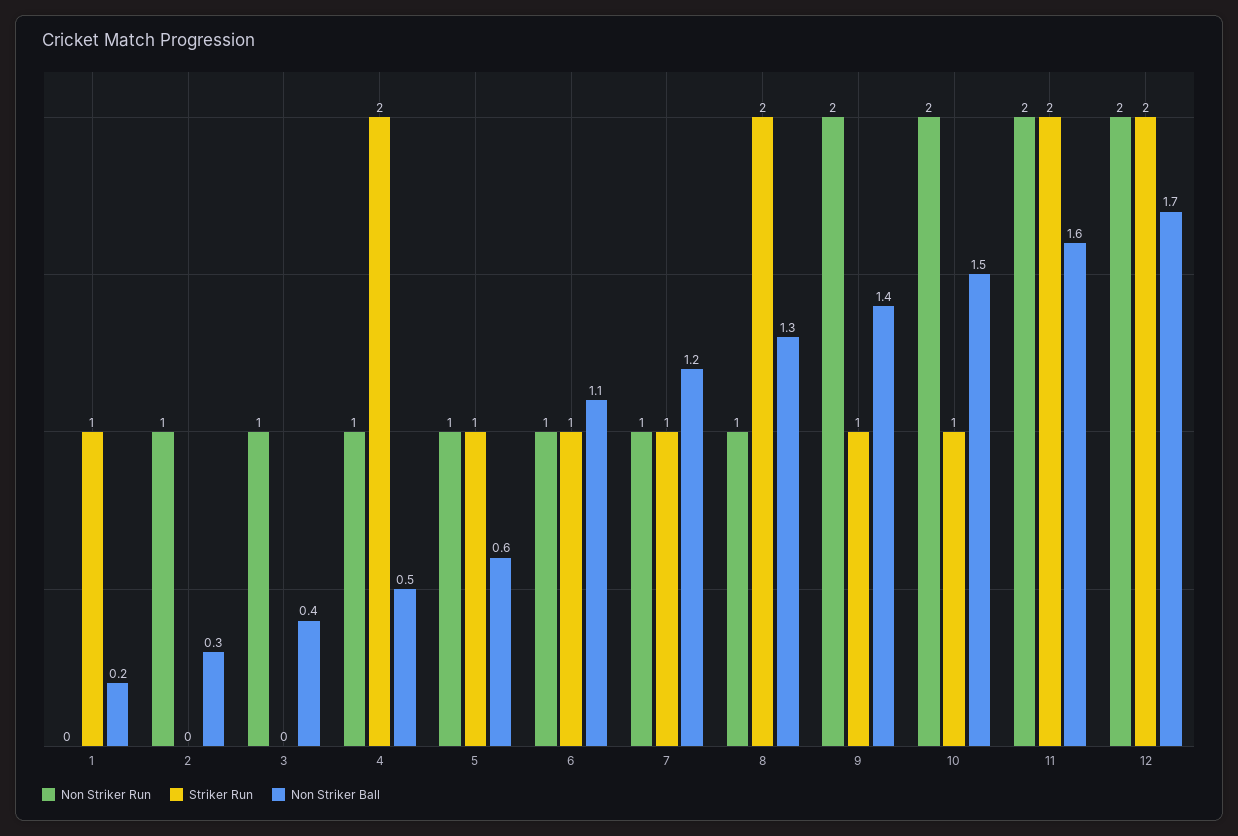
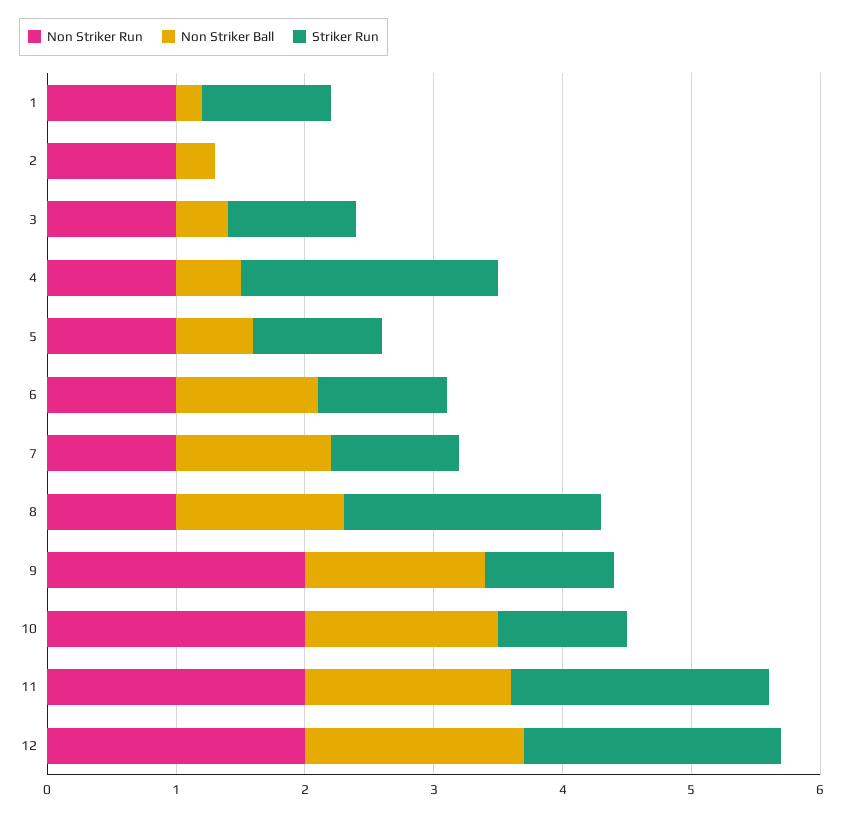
Non Striker Run, 1: 0 -> 1
Striker Run, 3: 0 -> 1

